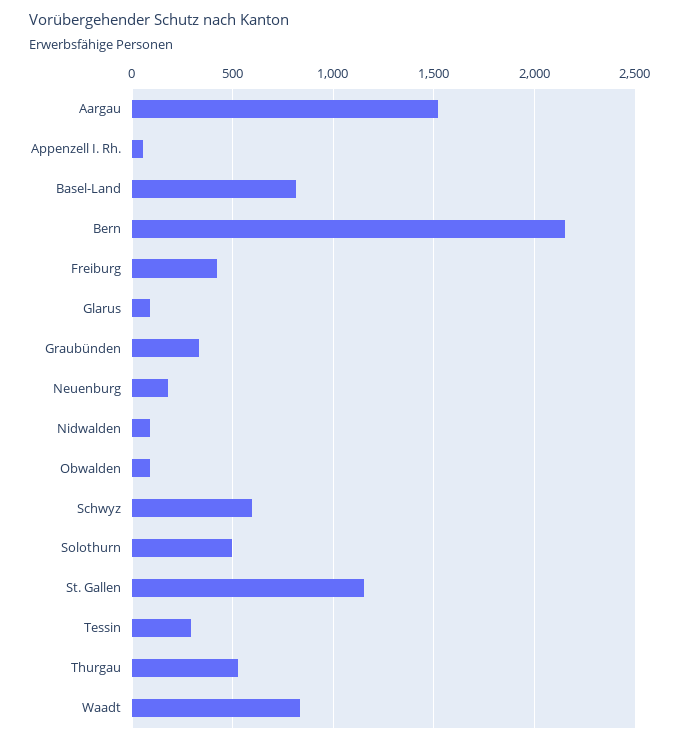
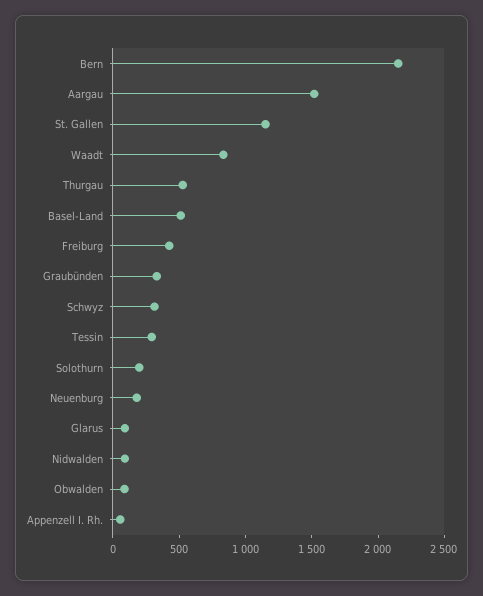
Basel-Land: 800 -> 500
Schwyz: 600 -> 300
Solothurn: 500 -> 200

